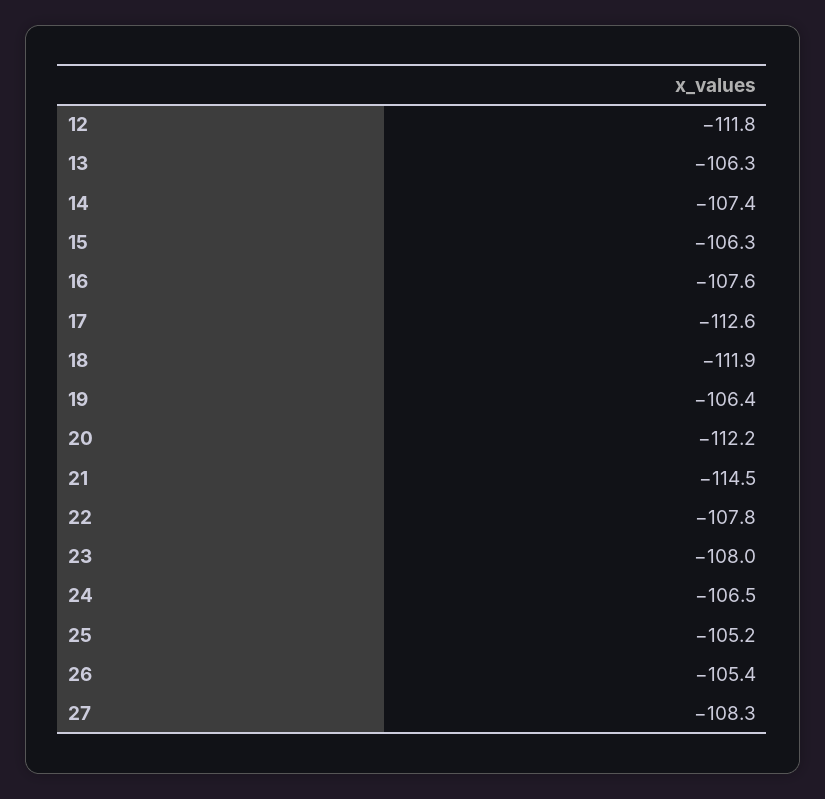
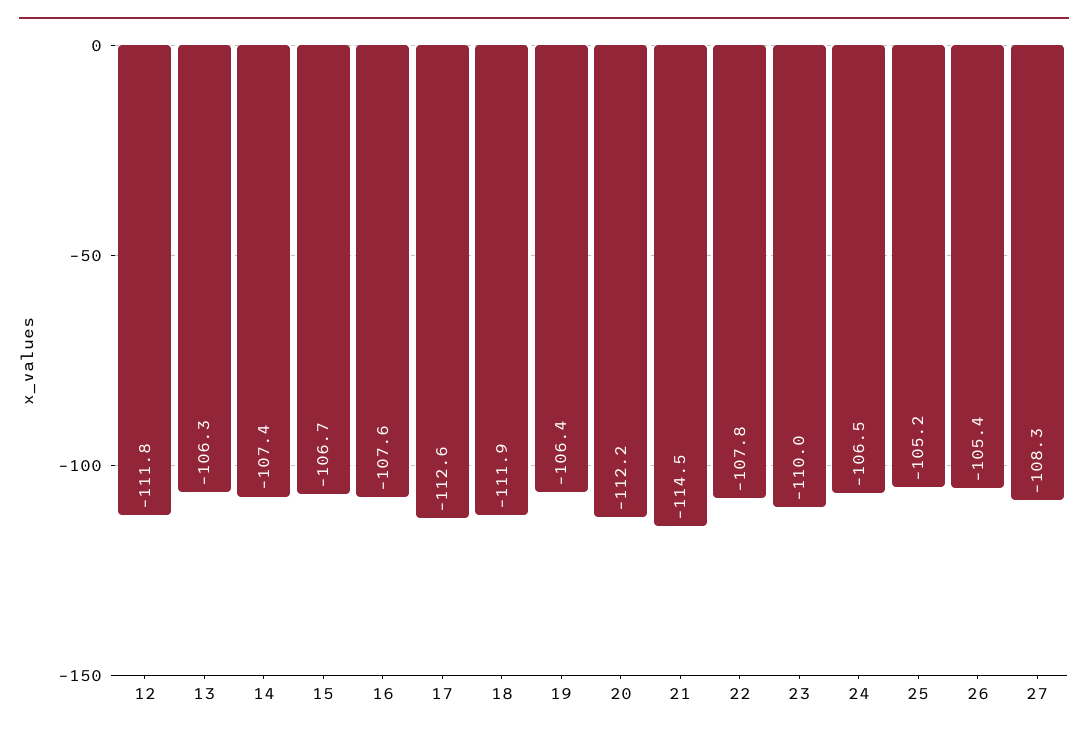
15: -106.3 -> -106.7
23: -108 -> -110

